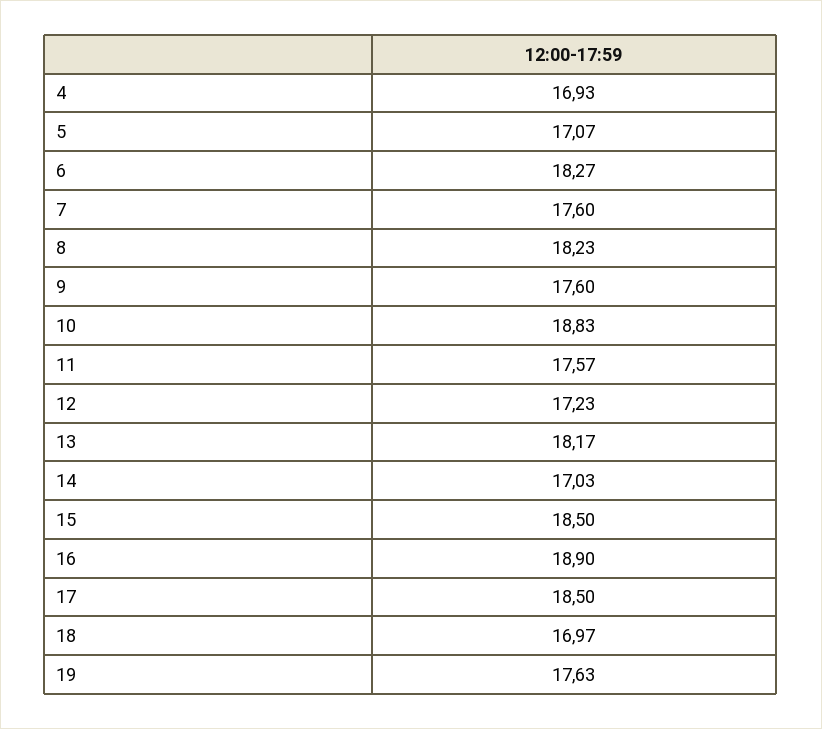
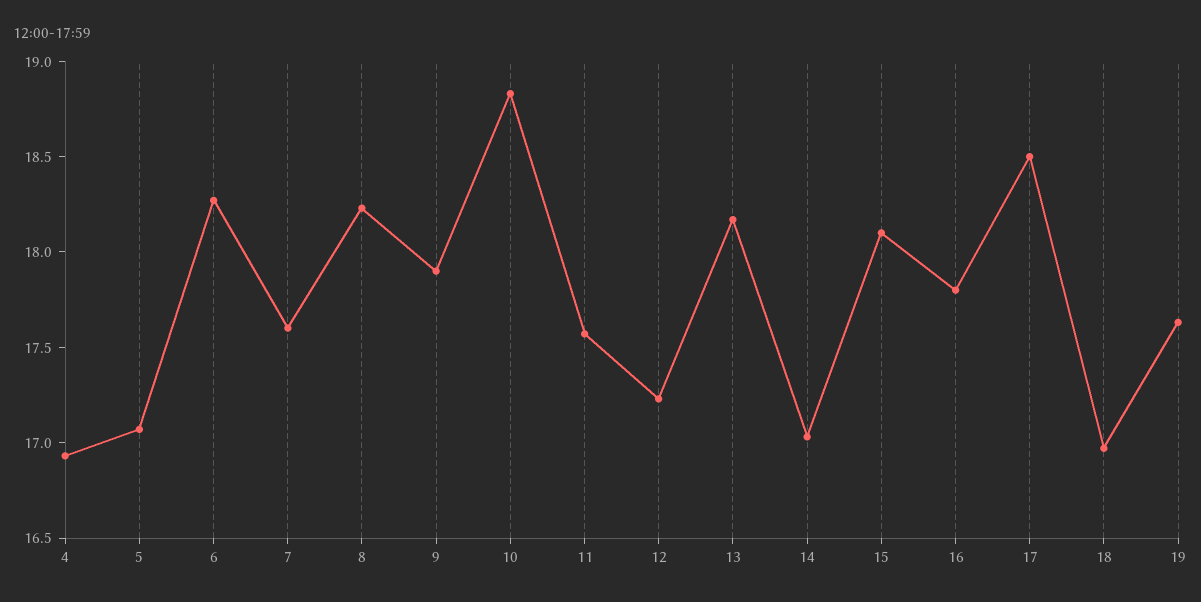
9: 17.6 -> 17.9
15: 18.5 -> 18.1
16: 18.9 -> 17.8

